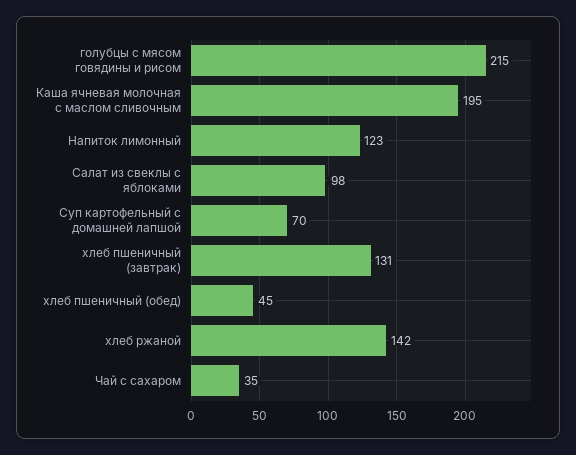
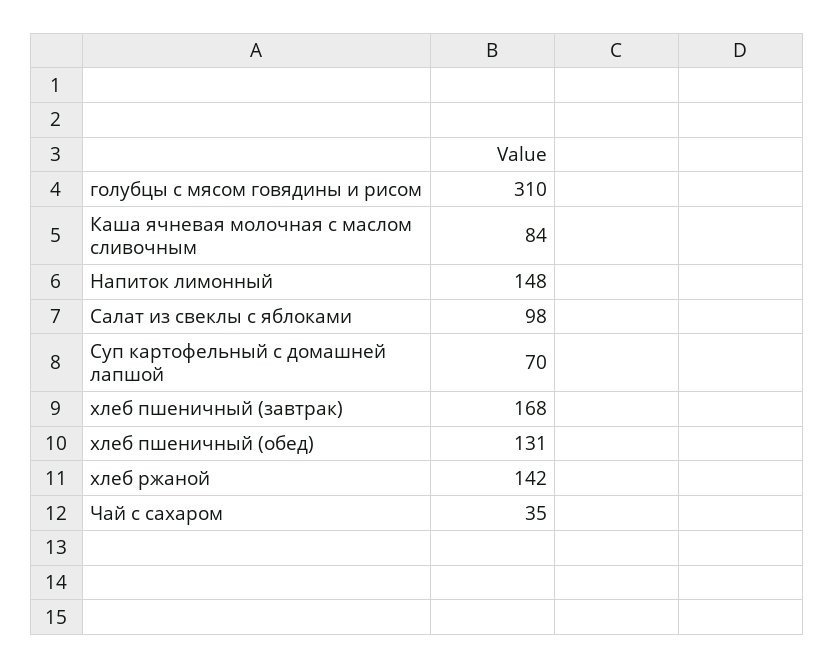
голубцы с мясом говядины и рисом: 215 -> 310
Каша ячневая молочная с маслом сливочным: 195 -> 84
Напиток лимонный: 123 -> 148
хлеб пшеничный (завтрак): 131 -> 168
хлеб пшеничный (обед): 45 -> 131

